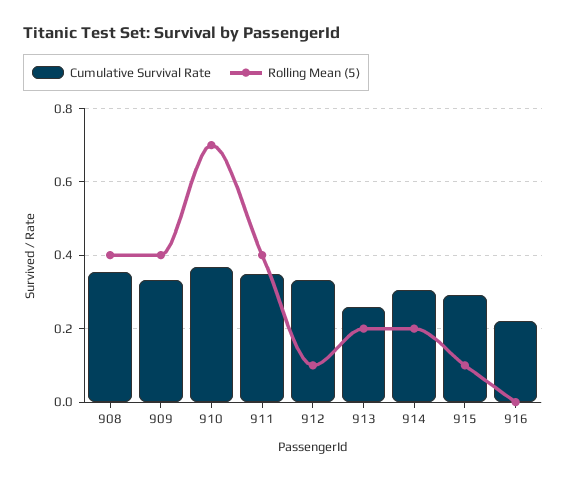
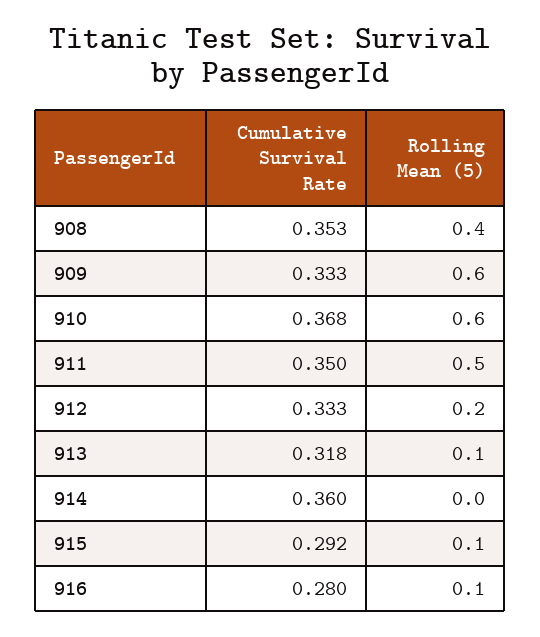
Rolling Mean (5), 909: 0.4 -> 0.6
Rolling Mean (5), 910: 0.7 -> 0.6
Rolling Mean (5), 911: 0.4 -> 0.5
Rolling Mean (5), 912: 0.1 -> 0.2
Cumulative Survival Rate, 913: 0.26 -> 0.318
Rolling Mean (5), 913: 0.2 -> 0.1
Cumulative Survival Rate, 914: 0.3 -> 0.36
Rolling Mean (5), 914: 0.2 -> 0
Cumulative Survival Rate, 916: 0.22 -> 0.28
Rolling Mean (5), 916: 0 -> 0.1

